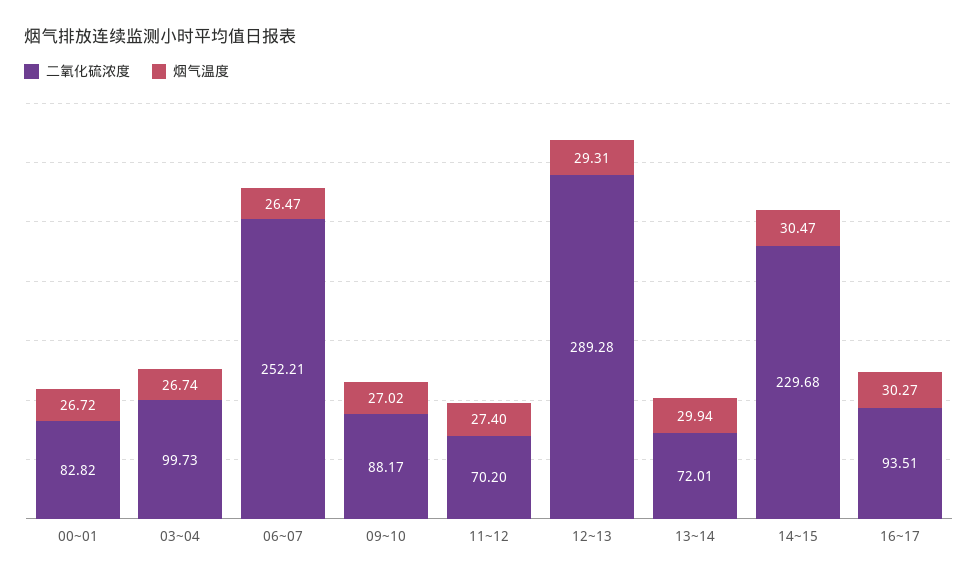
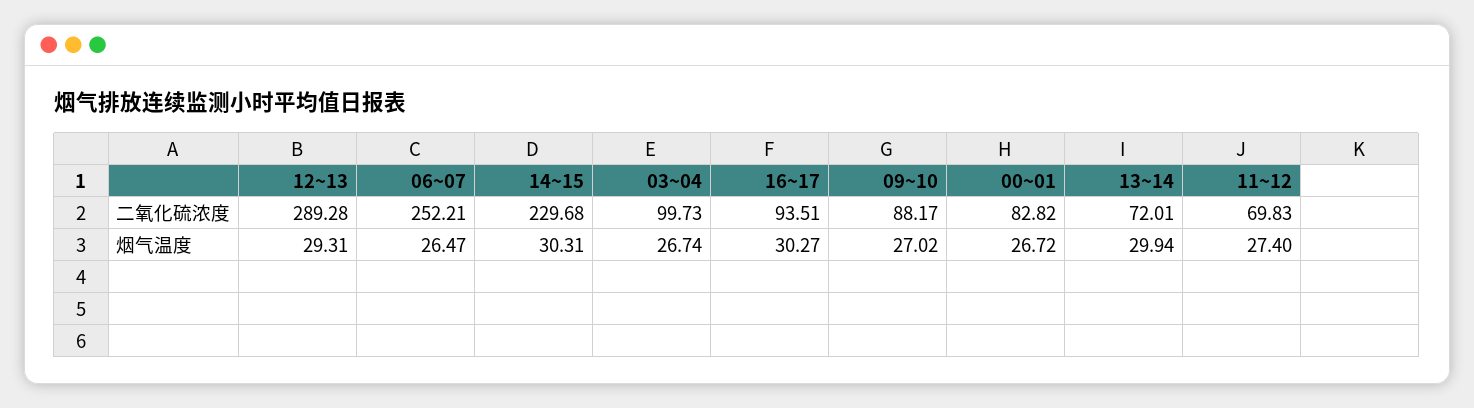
二氧化硫浓度, 11~12: 70.2 -> 69.83
烟气温度, 14~15: 30.47 -> 30.31

